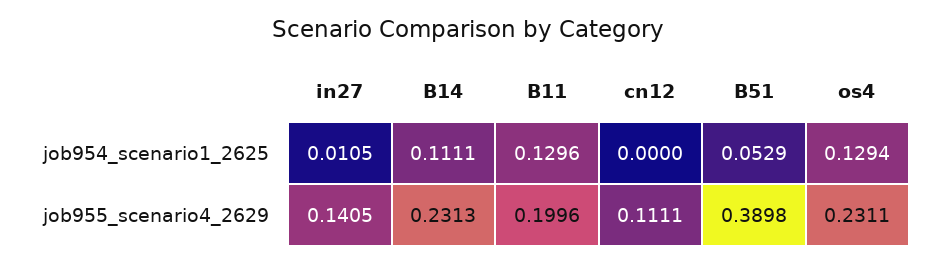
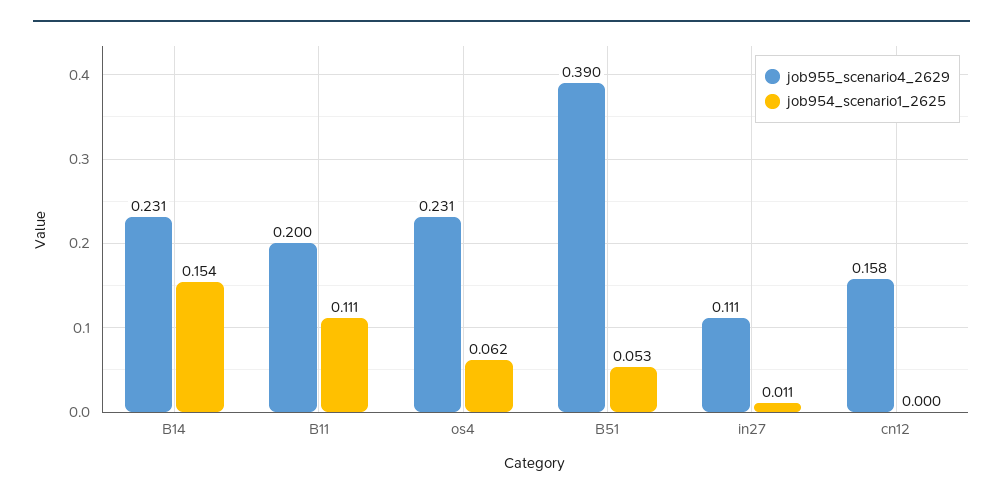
job954_scenario1_2625, B14: 0.1111 -> 0.154
job954_scenario1_2625, B11: 0.1296 -> 0.111
job954_scenario1_2625, os4: 0.1294 -> 0.062
job955_scenario4_2629, in27: 0.1405 -> 0.111
job955_scenario4_2629, cn12: 0.1111 -> 0.158

